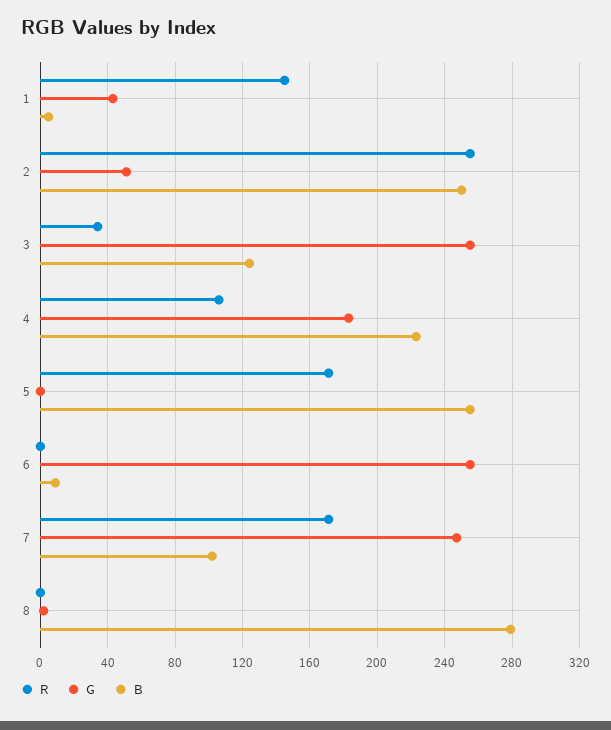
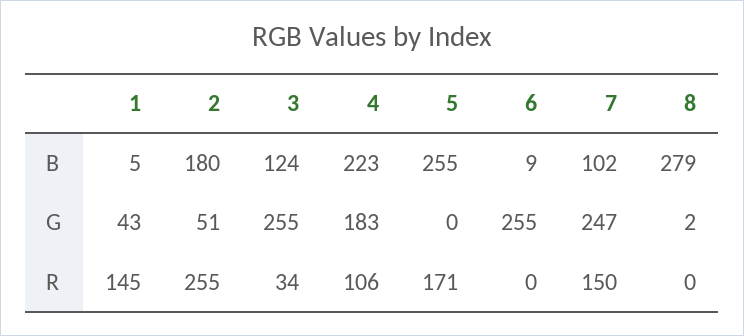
B, 2: 250 -> 180
R, 7: 170 -> 150

